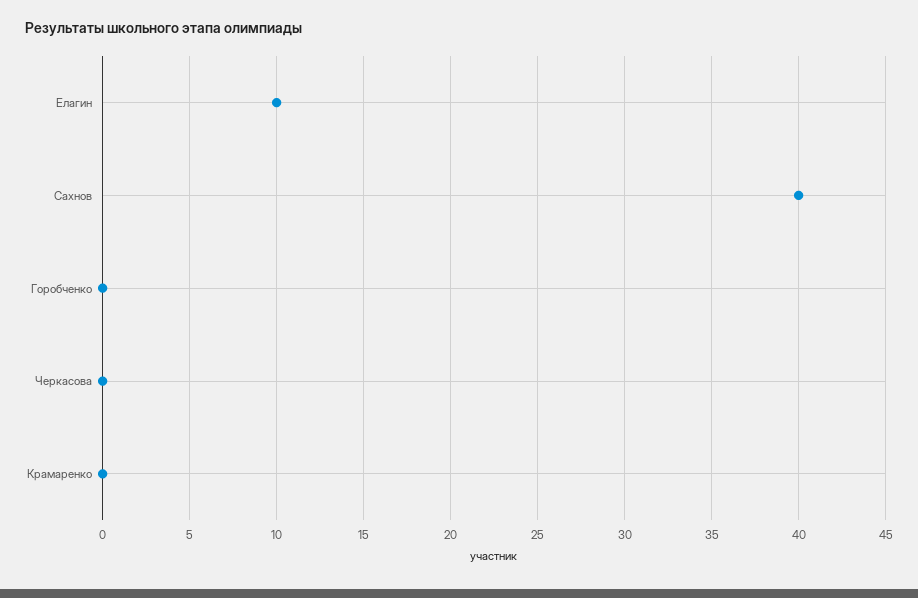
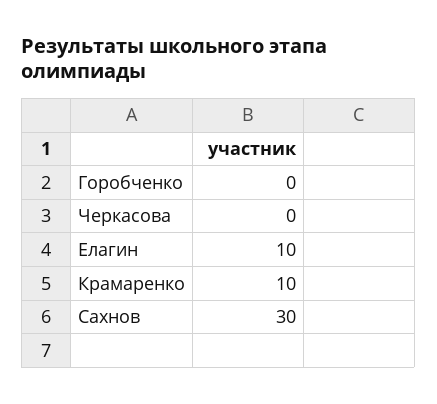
Сахнов: 40 -> 30
Крамаренко: 0 -> 10

